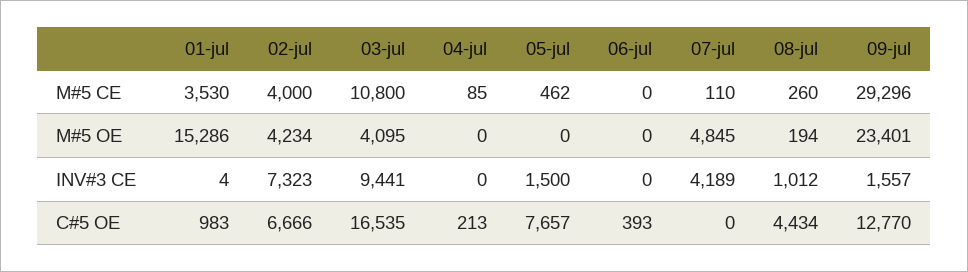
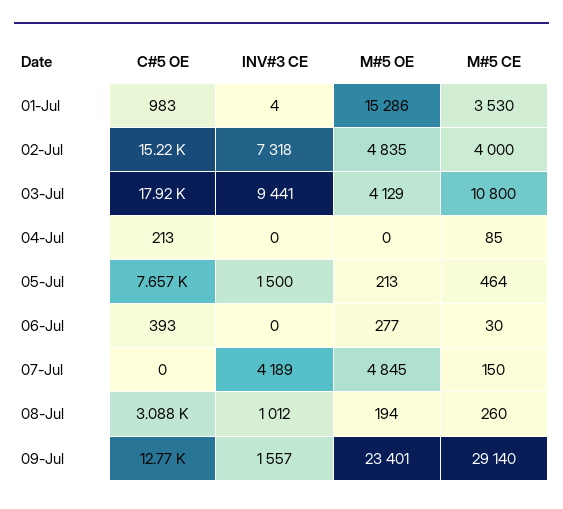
05-jul, M#5 CE: 462 -> 464
06-jul, M#5 CE: 0 -> 30
07-jul, M#5 CE: 110 -> 150
09-jul, M#5 CE: 29296 -> 29140
02-jul, M#5 OE: 4234 -> 4835
03-jul, M#5 OE: 4095 -> 4129
05-jul, M#5 OE: 0 -> 213
06-jul, M#5 OE: 0 -> 277
02-jul, INV#3 CE: 7323 -> 7318
02-jul, C#5 OE: 6666 -> 15220
03-jul, C#5 OE: 16535 -> 17920
08-jul, C#5 OE: 4434 -> 3088

